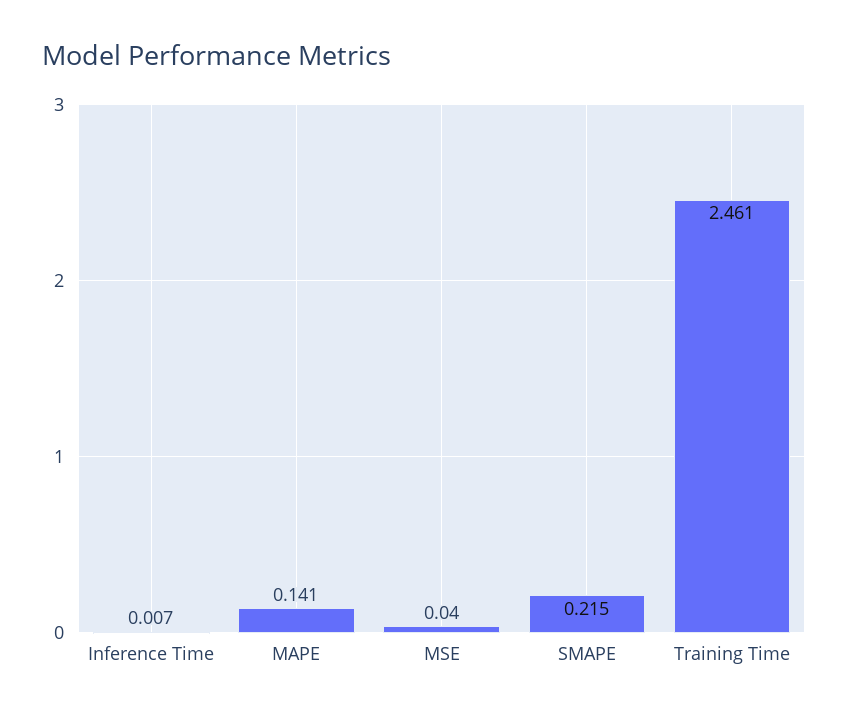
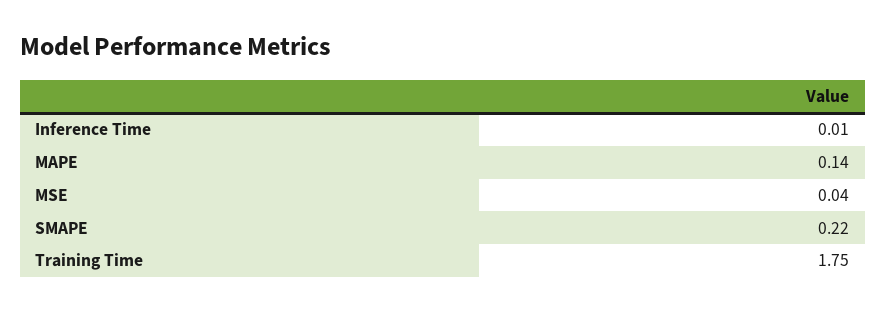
Training Time: 2.461 -> 1.75

